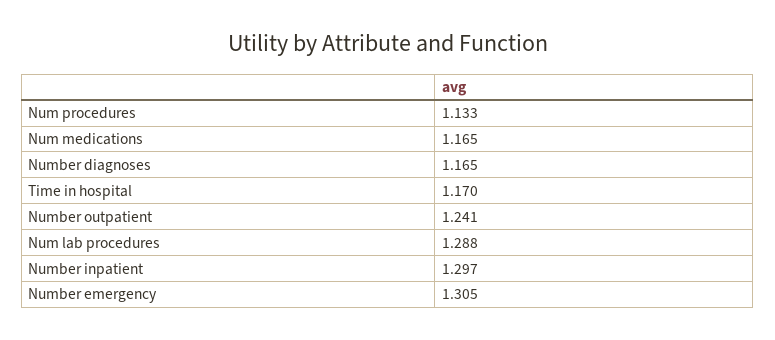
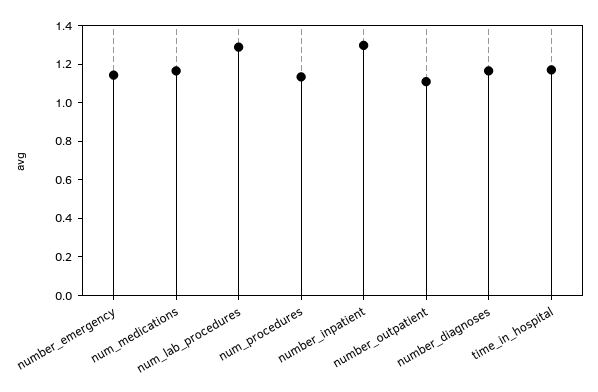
Number outpatient: 1.241 -> 1.1
Number emergency: 1.305 -> 1.15

